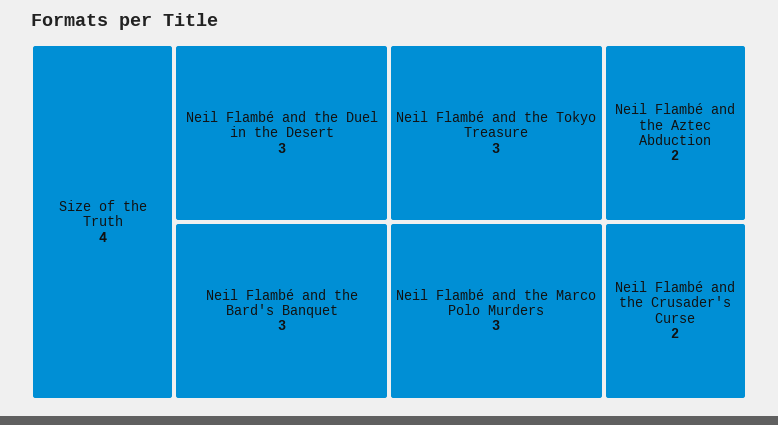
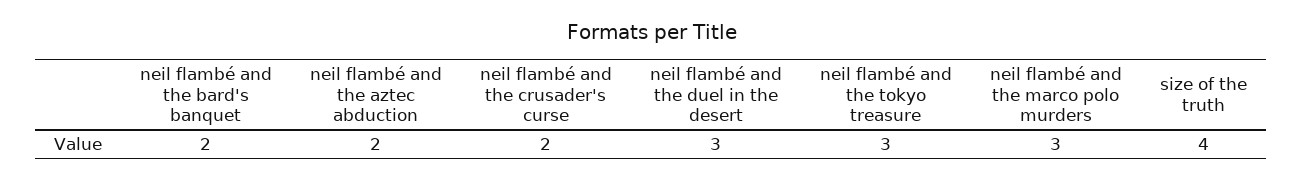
Neil Flambé and the Bard's Banquet: 3 -> 2

